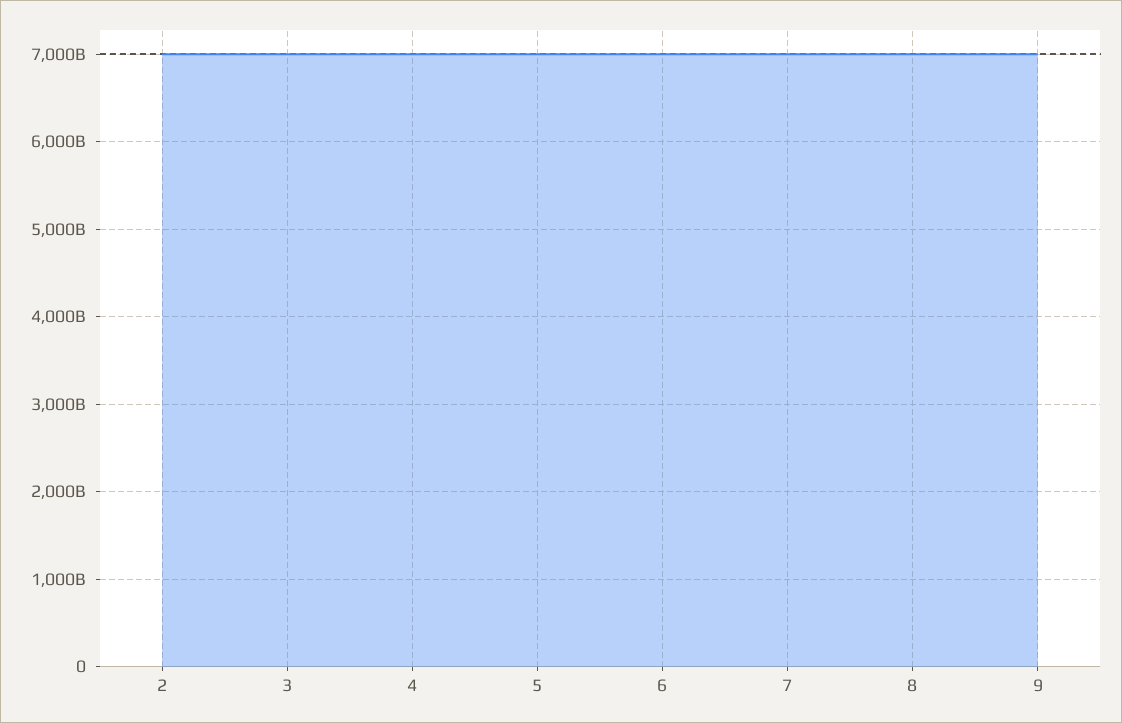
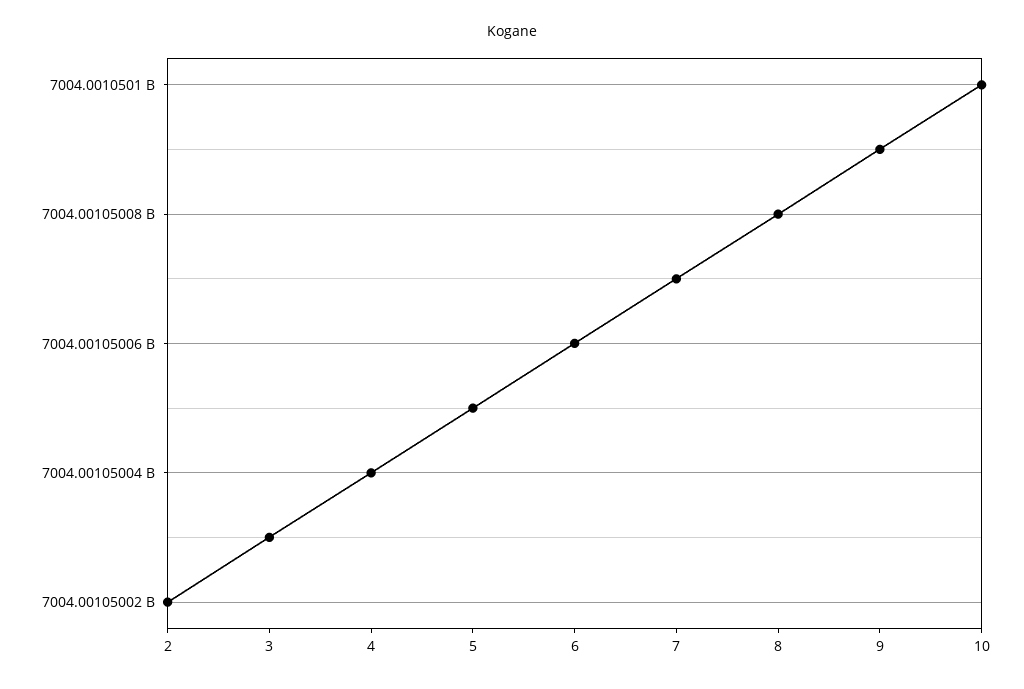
10: none -> 7004001050100

